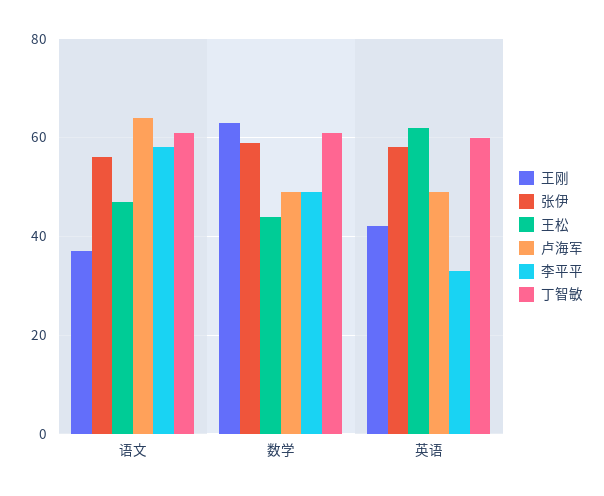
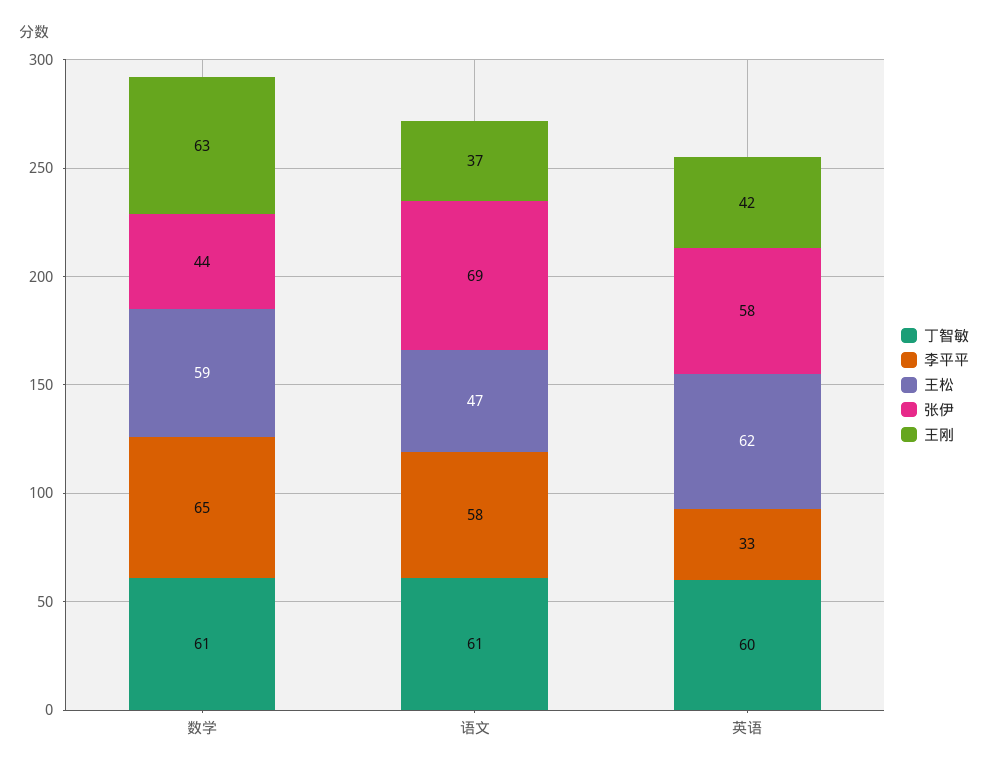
张伊, 语文: 55 -> 69
卢海军, 语文: 65 -> none
张伊, 数学: 60 -> 44
王松, 数学: 45 -> 59
卢海军, 数学: 50 -> none
李平平, 数学: 50 -> 65
卢海军, 英语: 50 -> none

